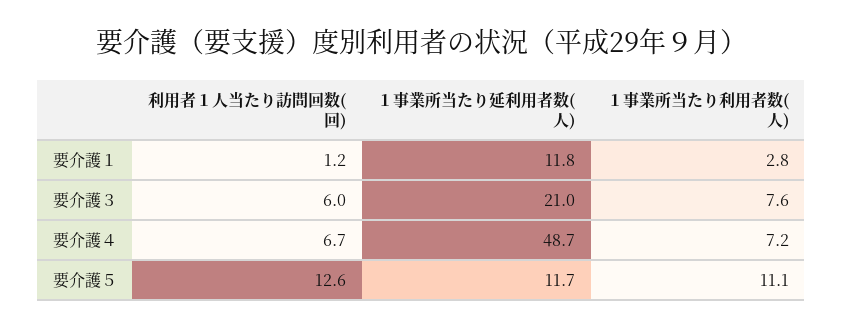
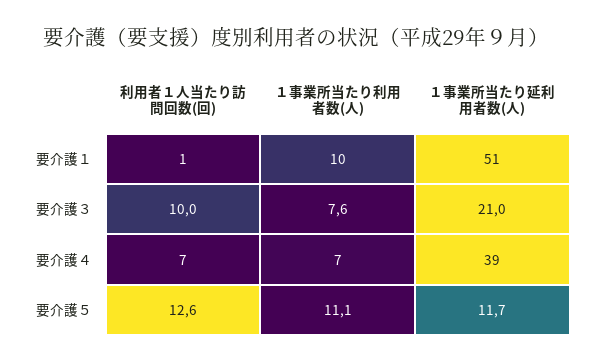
１事業所当たり延利用者数(人), 要介護１: 11.8 -> 51
１事業所当たり利用者数(人), 要介護１: 2.8 -> 10
利用者１人当たり訪問回数(回), 要介護３: 6 -> 10
１事業所当たり延利用者数(人), 要介護４: 48.7 -> 39

